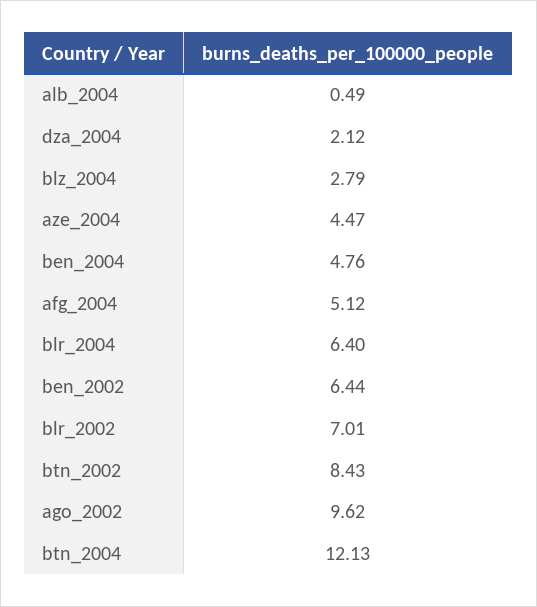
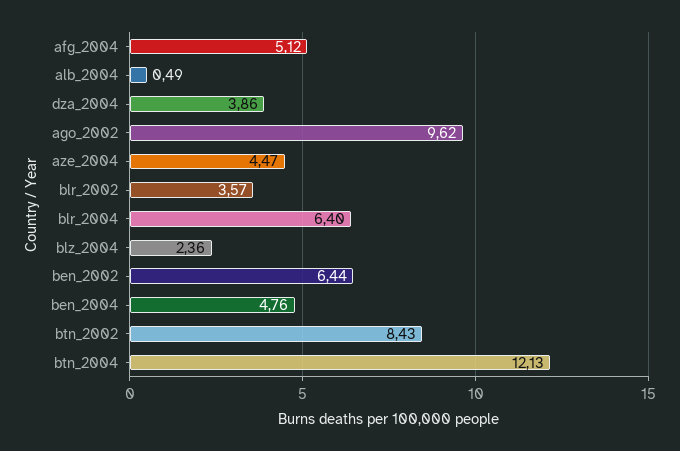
dza_2004: 2.12 -> 3.86
blz_2004: 2.79 -> 2.36
blr_2002: 7.01 -> 3.57

